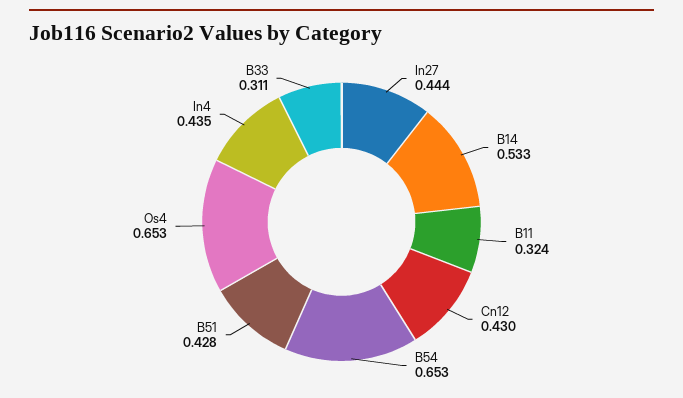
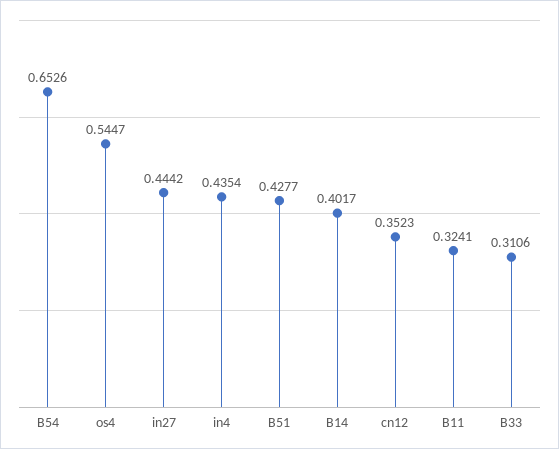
B14: 0.533 -> 0.4017
Cn12: 0.43 -> 0.3523
Os4: 0.653 -> 0.5447

